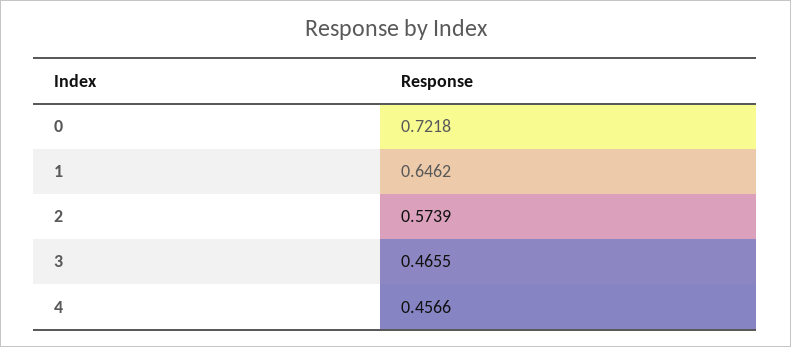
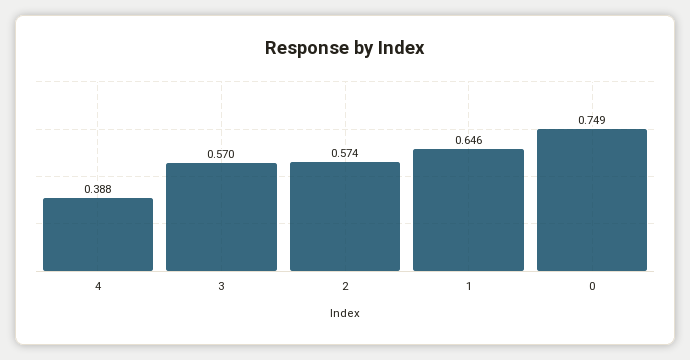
0: 0.7218 -> 0.749
3: 0.4655 -> 0.57
4: 0.4566 -> 0.388

